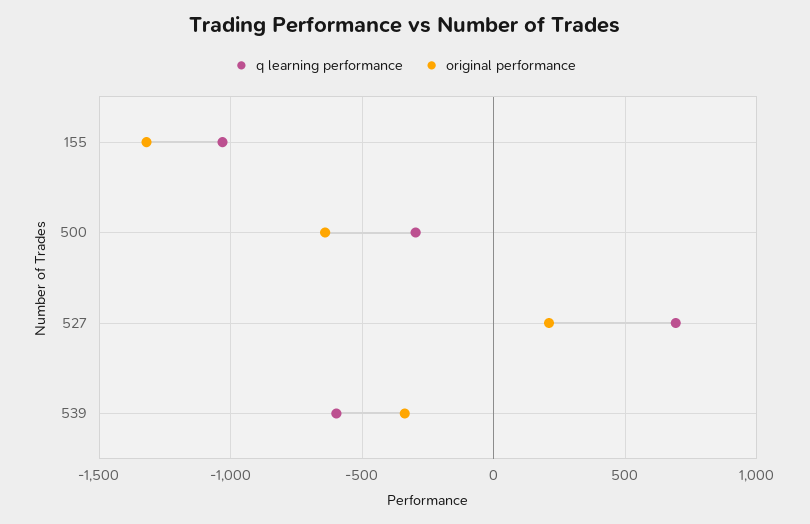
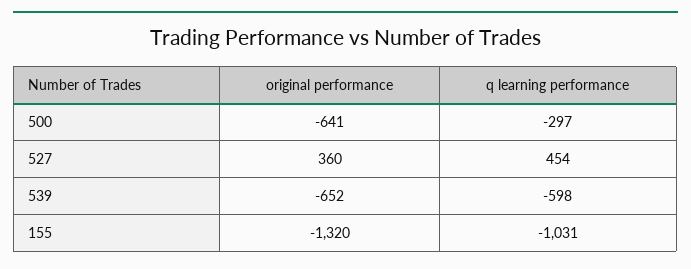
q learning performance, 527: 700 -> 454
original performance, 527: 200 -> 360
original performance, 539: -350 -> -652

